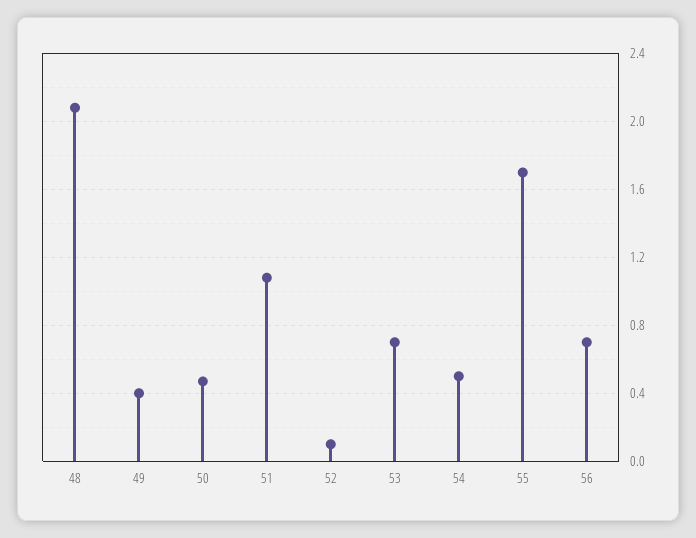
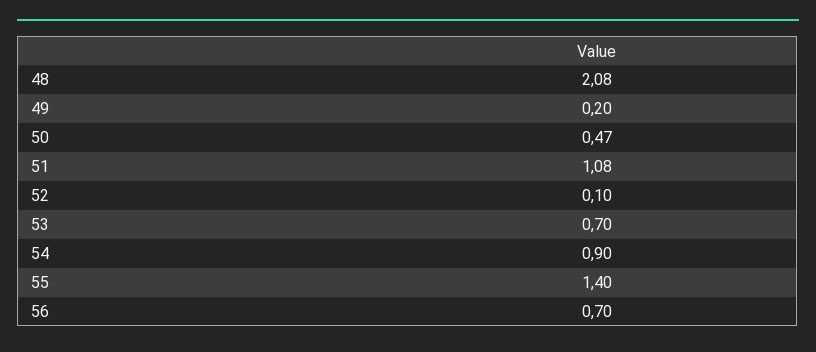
49: 0.4 -> 0.2
54: 0.5 -> 0.9
55: 1.7 -> 1.4

